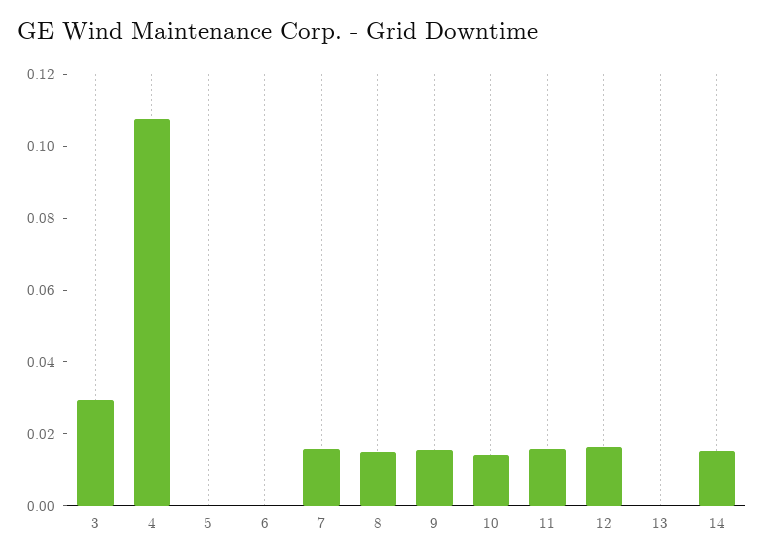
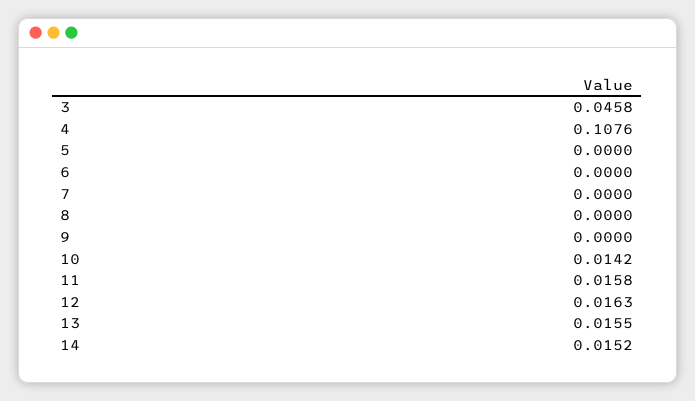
3: 0.03 -> 0.0458
7: 0.015 -> 0
8: 0.015 -> 0
9: 0.015 -> 0
13: 0 -> 0.0155

